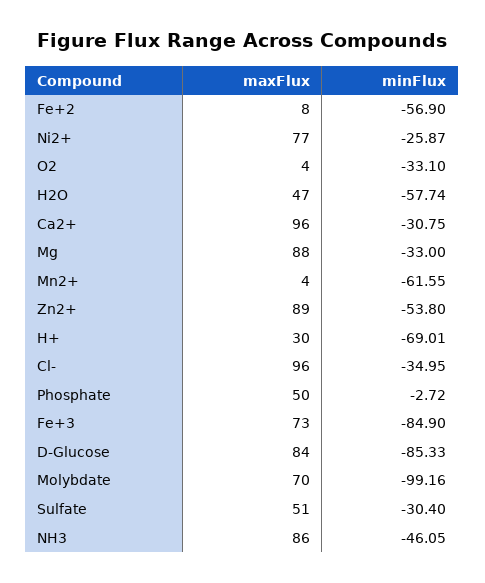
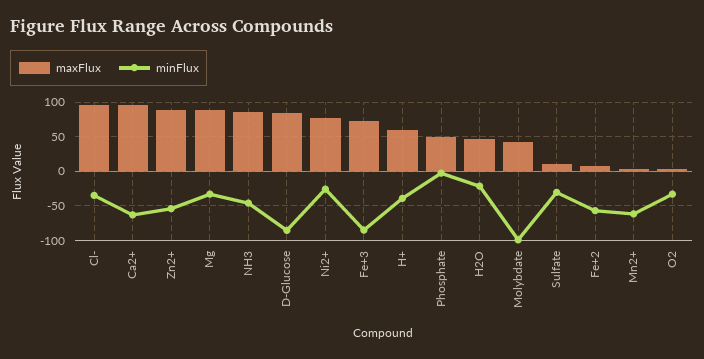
minFlux, H2O: -57.74 -> -20
minFlux, Ca2+: -30.75 -> -60
maxFlux, H+: 30 -> 60
minFlux, H+: -69.01 -> -40
maxFlux, Molybdate: 70 -> 40
maxFlux, Sulfate: 51 -> 10

